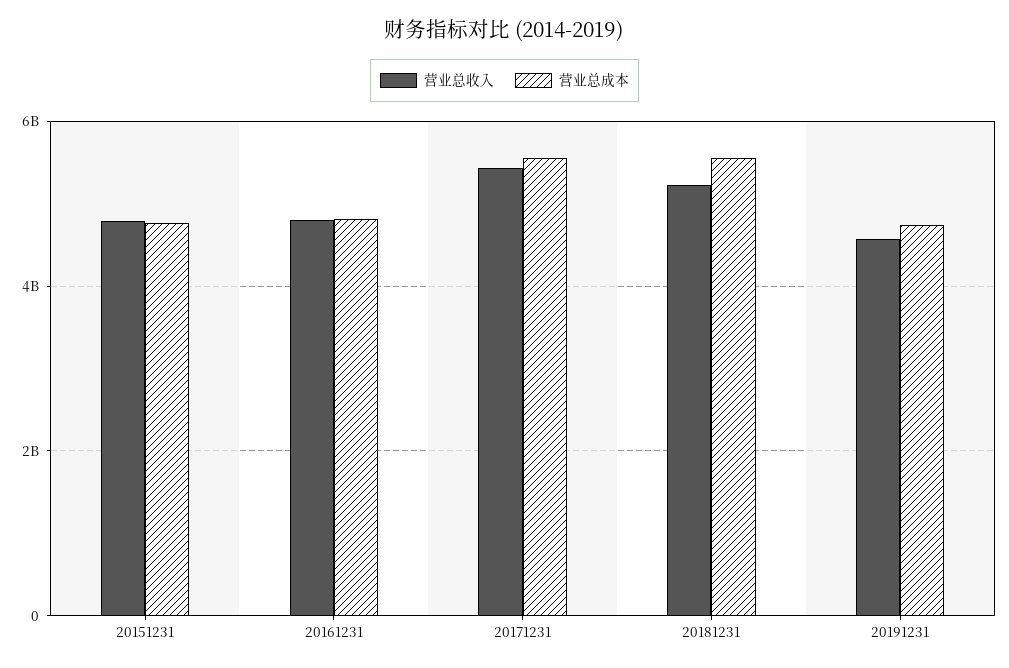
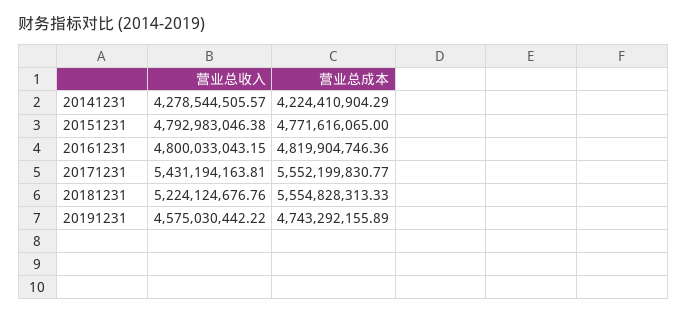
营业总收入, 20141231: none -> 4278544505.57
营业总成本, 20141231: none -> 4224410904.29

